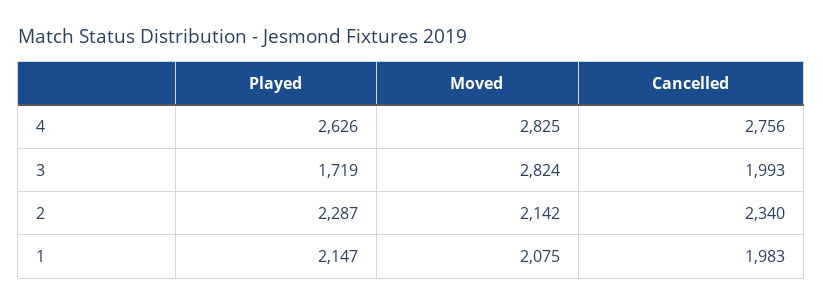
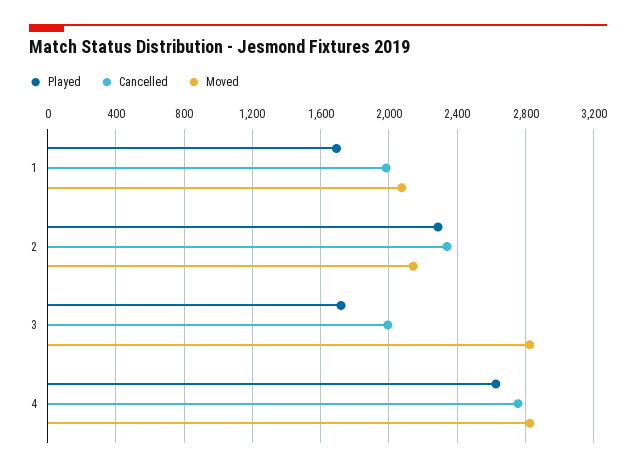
Played, 1: 2147 -> 1700

